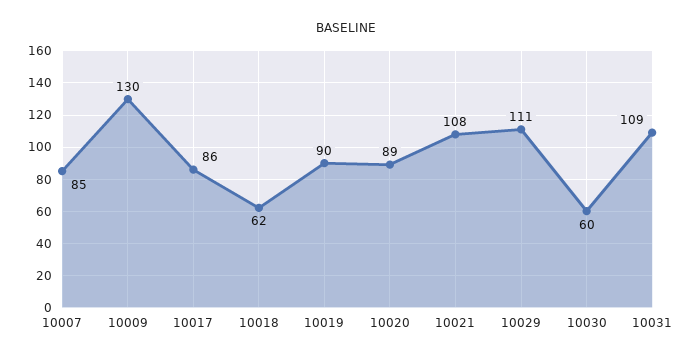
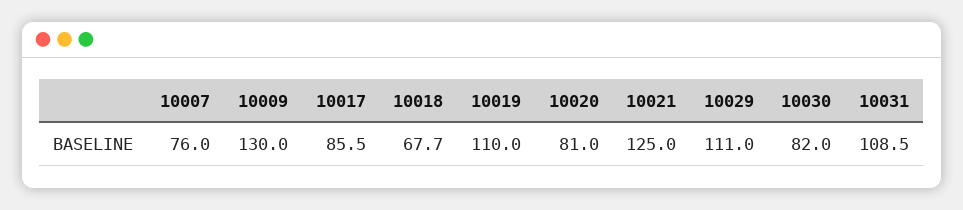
10007: 85 -> 76
10018: 62 -> 67.7
10019: 90 -> 110
10020: 89 -> 81
10021: 108 -> 125
10030: 60 -> 82

